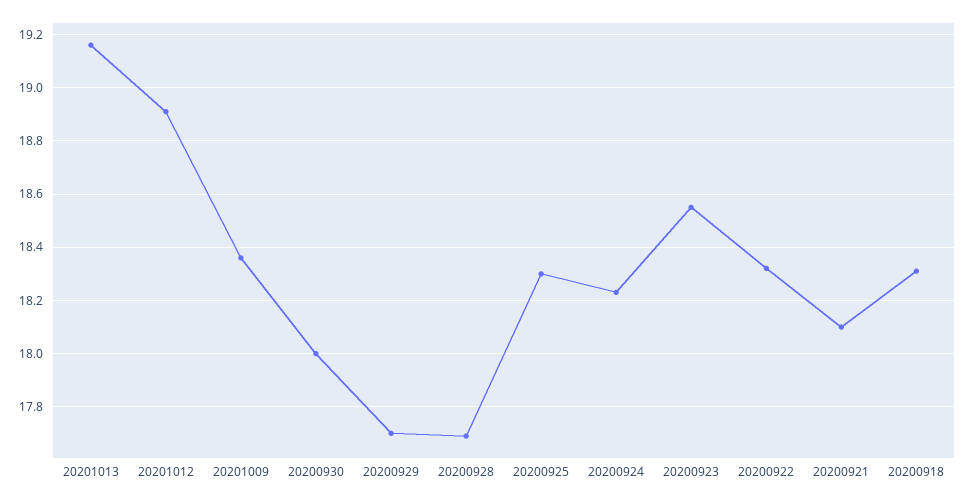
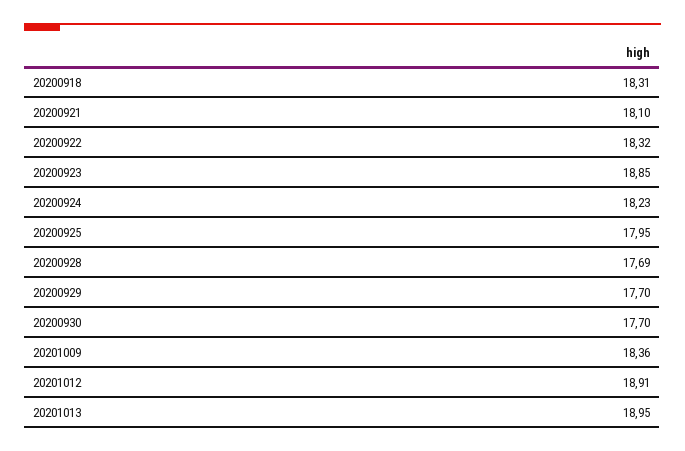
20201013: 19.15 -> 18.95
20200930: 18 -> 17.7
20200925: 18.3 -> 17.95
20200923: 18.55 -> 18.85

